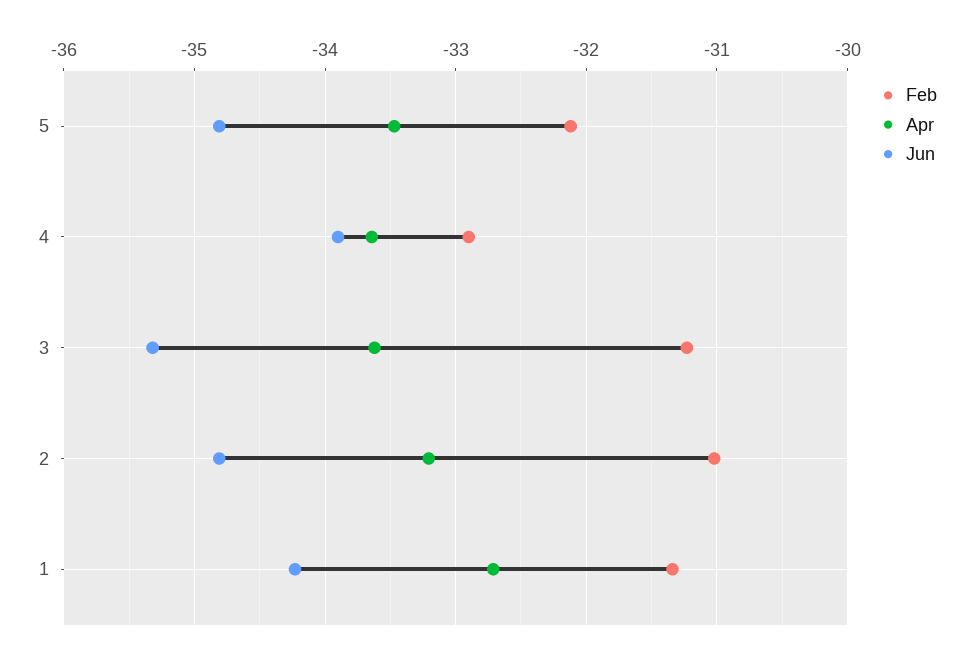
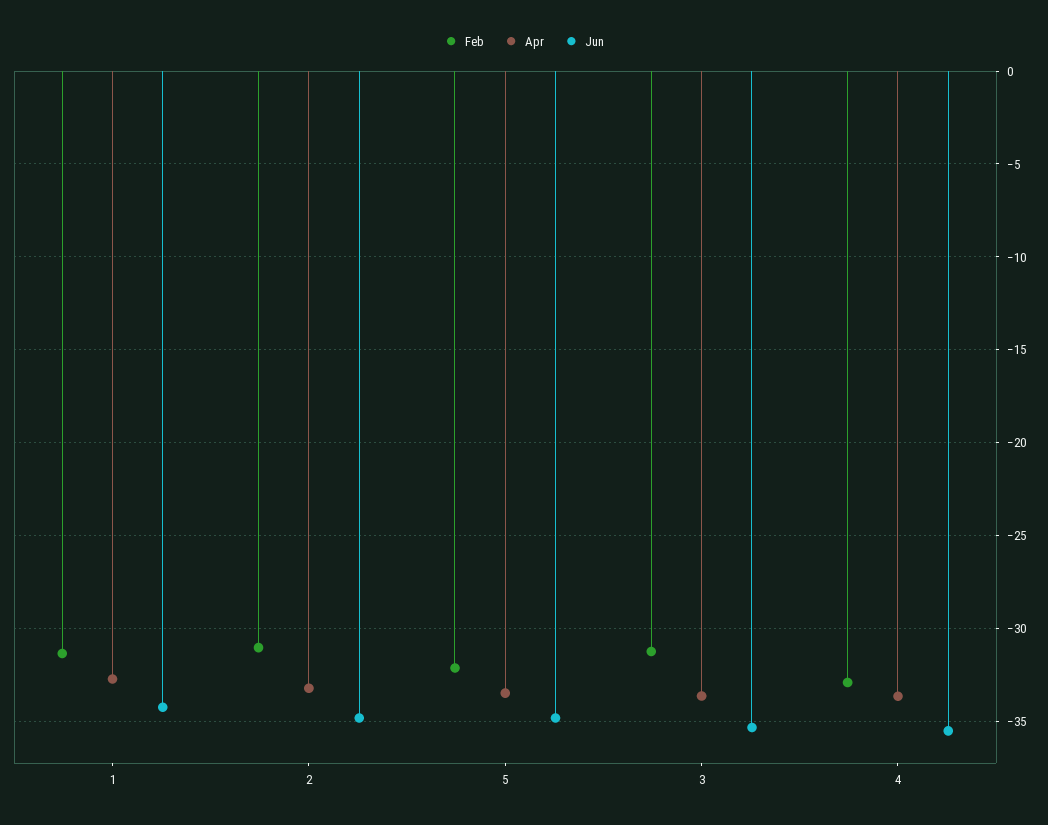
Jun, 4: -33.9 -> -35.5

